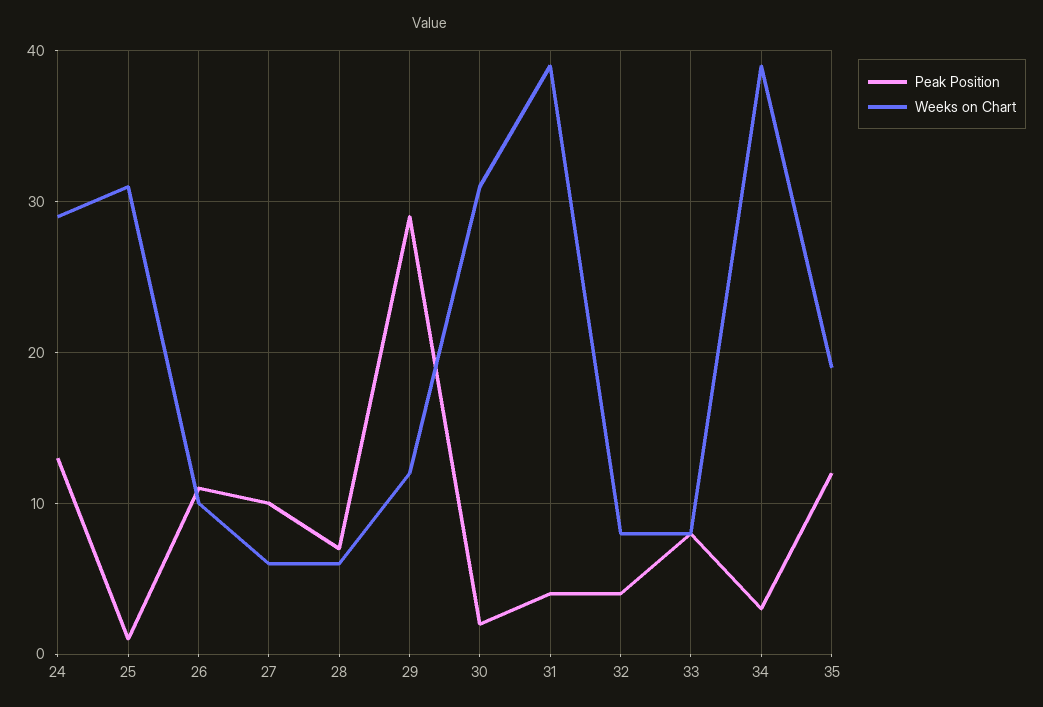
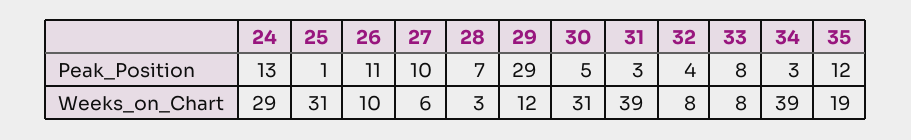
Weeks on Chart, 28: 6 -> 3
Peak Position, 30: 2 -> 5
Peak Position, 31: 4 -> 3

